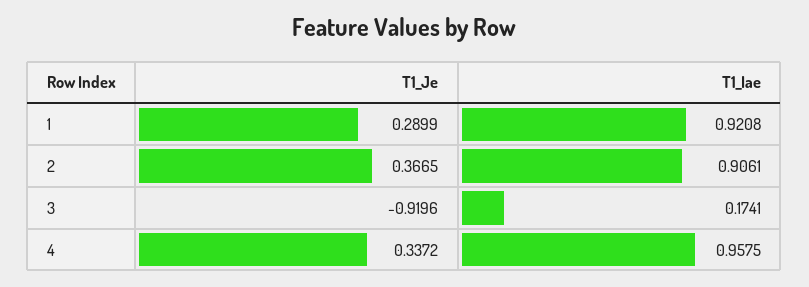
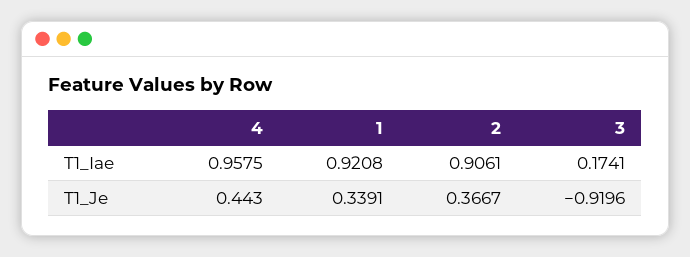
T1_Je, 1: 0.2899 -> 0.3391
T1_Je, 2: 0.3665 -> 0.3667
T1_Je, 4: 0.3372 -> 0.443

